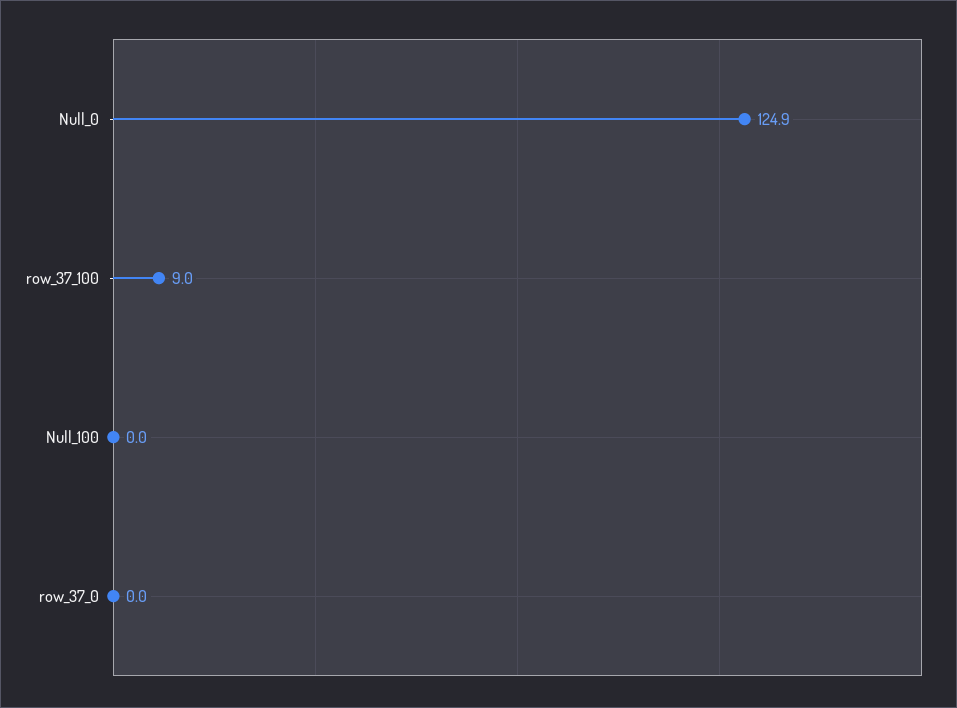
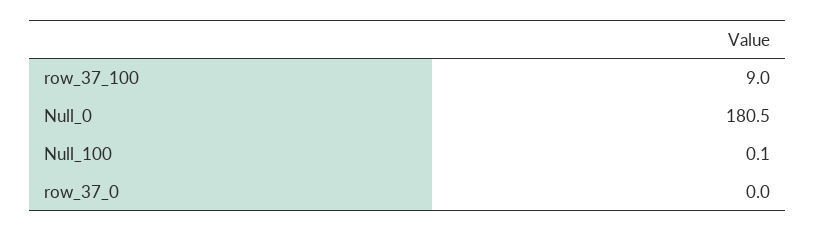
Null_0: 124.9 -> 180.5
Null_100: 0 -> 0.1

